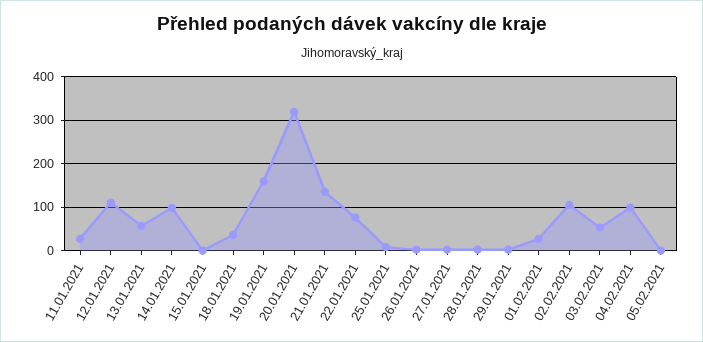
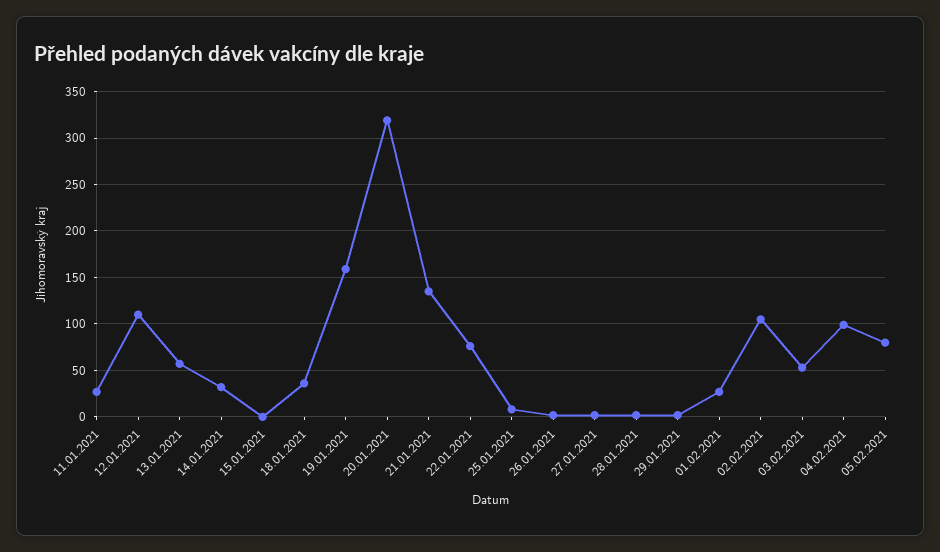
14.01.2021: 100 -> 30
05.02.2021: 0 -> 80

